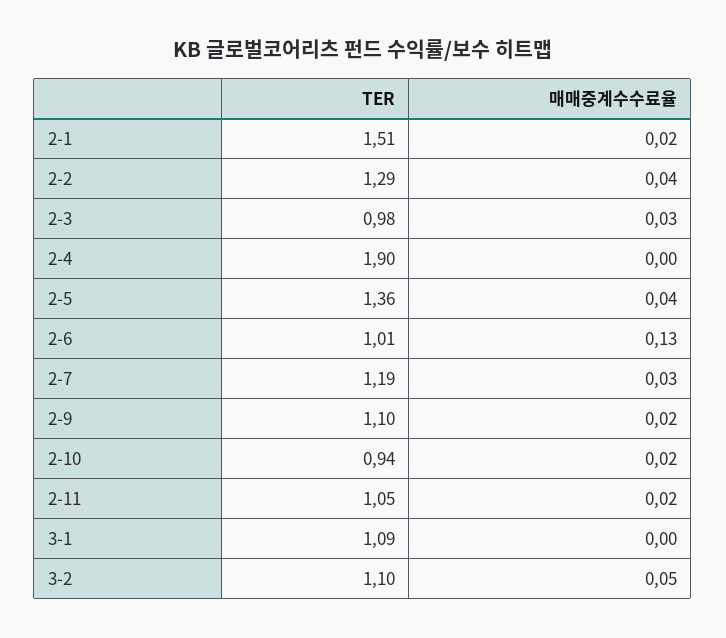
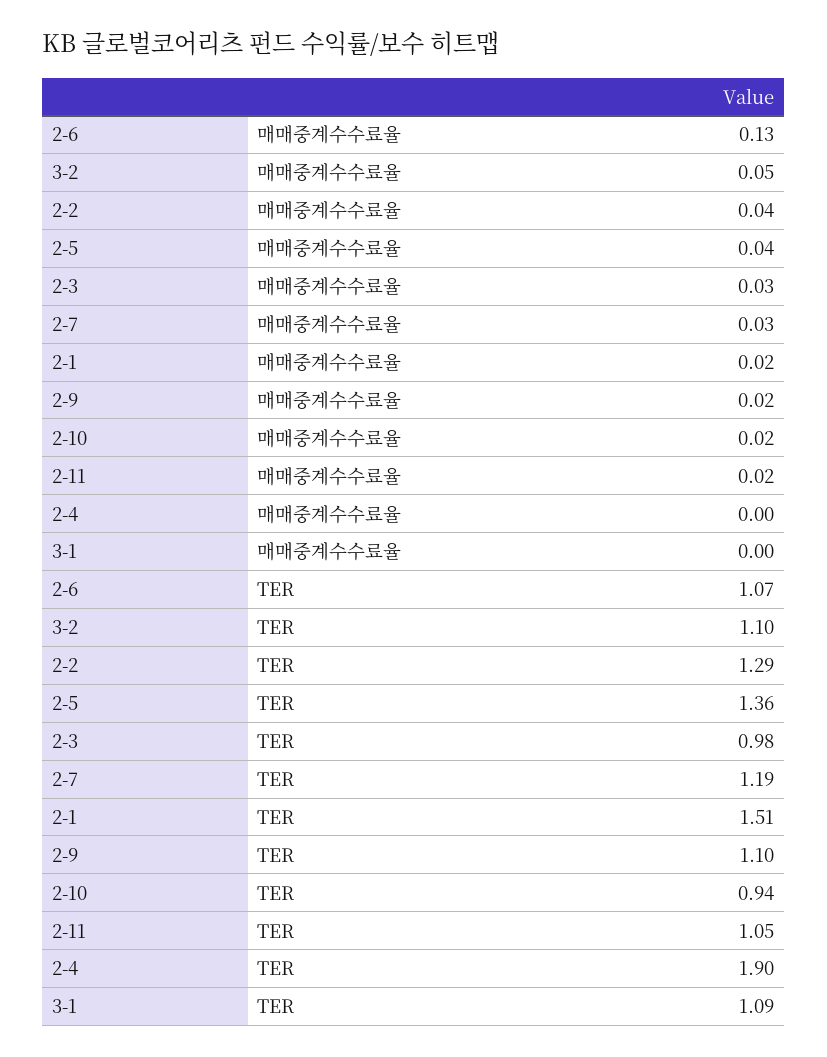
TER, 2-6: 1.01 -> 1.07

